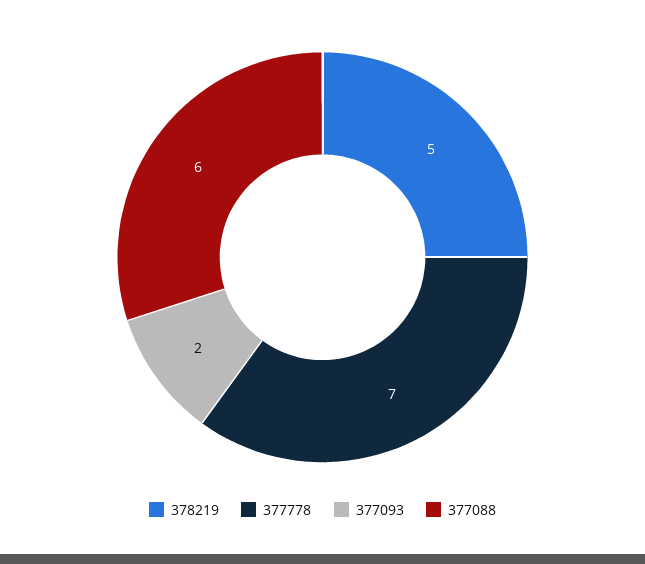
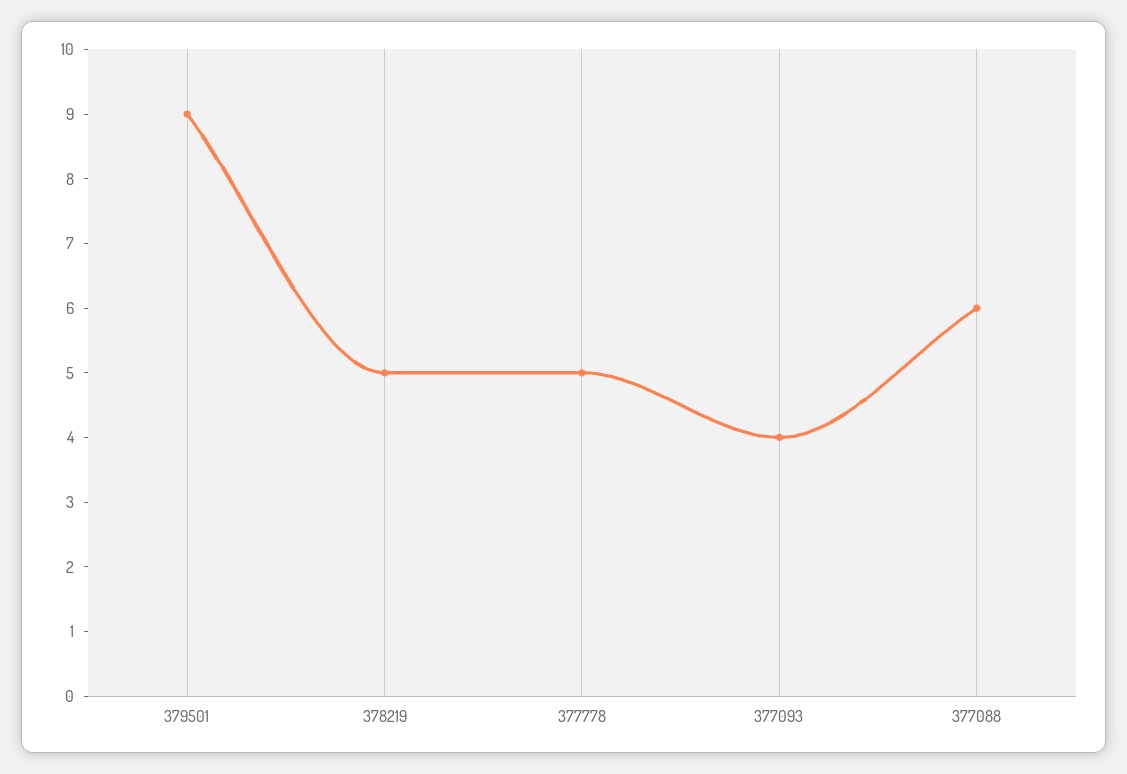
377778: 7 -> 5
377093: 2 -> 4
379501: none -> 9

